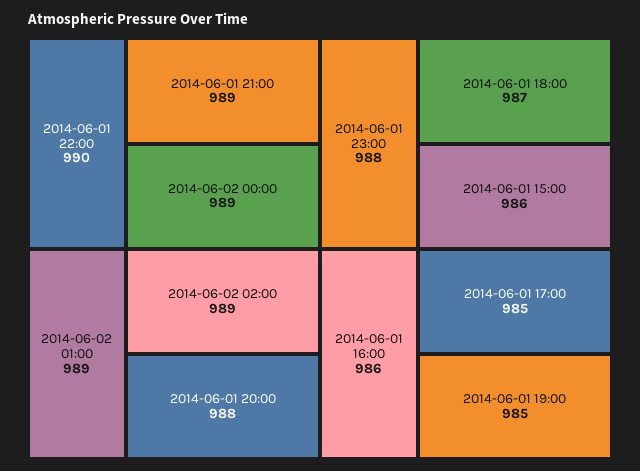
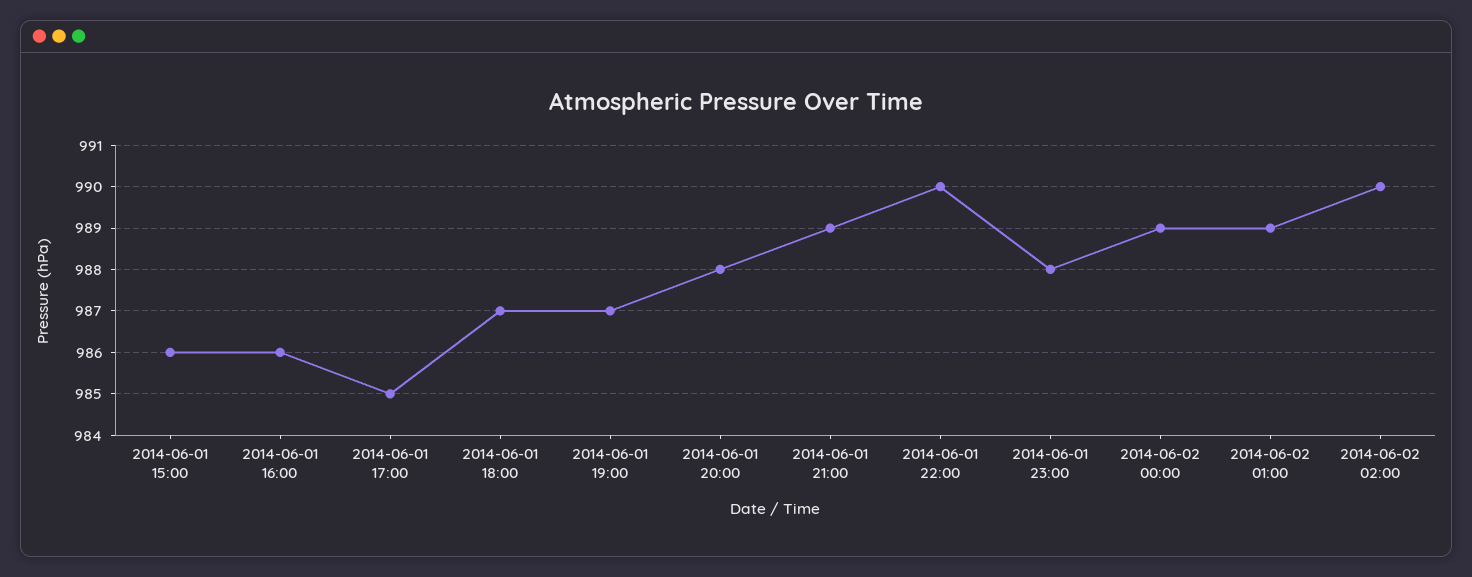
2014-06-02 02:00: 989 -> 990
2014-06-01 19:00: 985 -> 987

